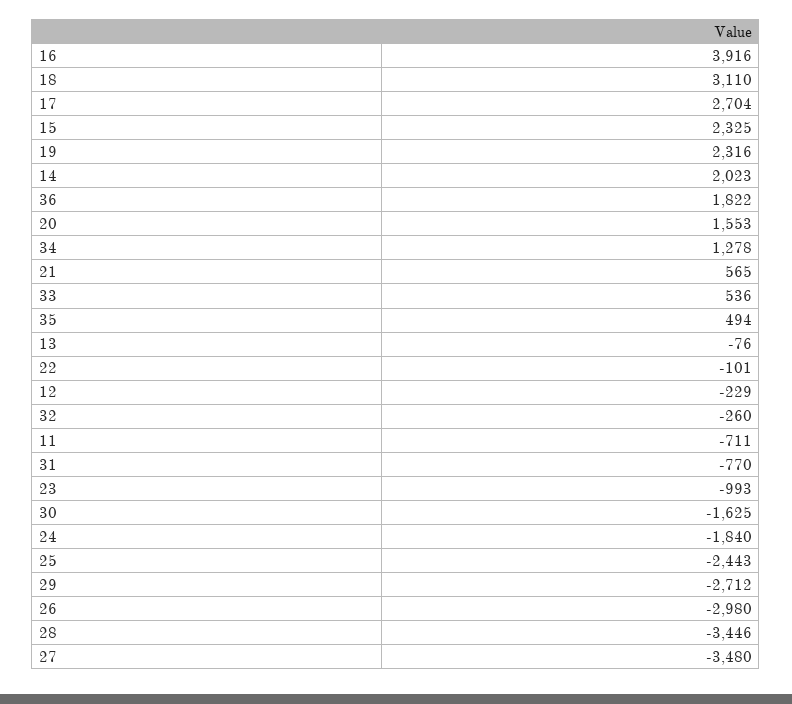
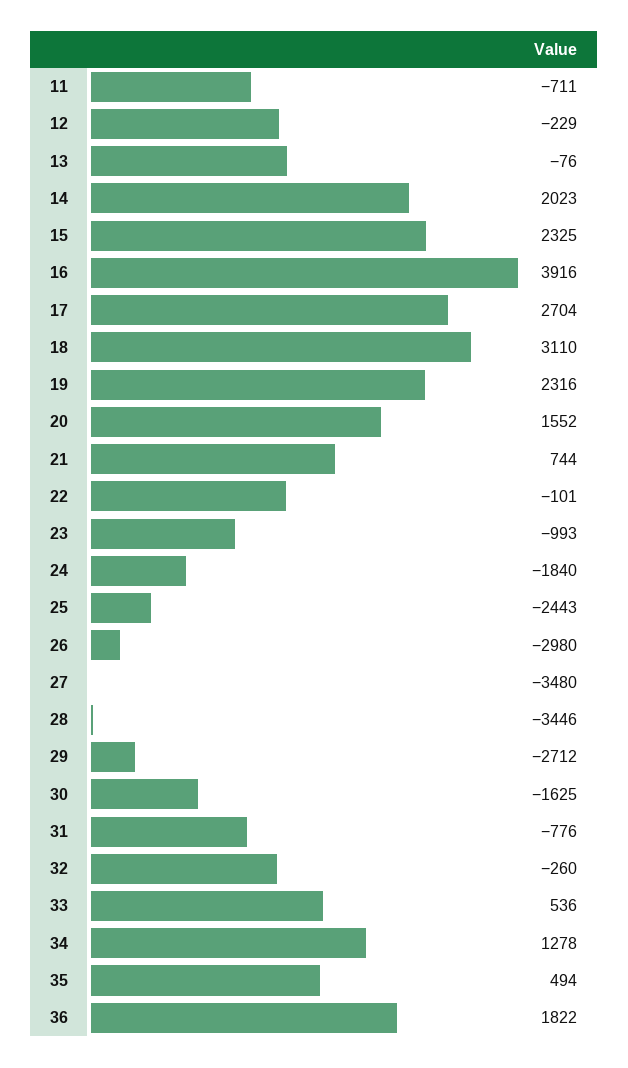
20: 1553 -> 1552
21: 565 -> 744
31: -770 -> -776

